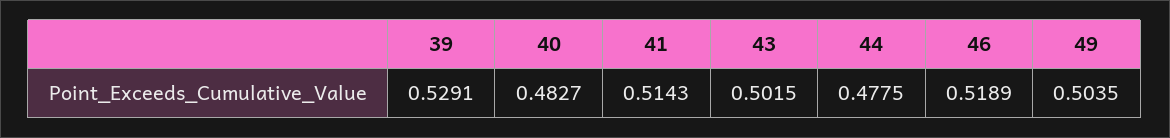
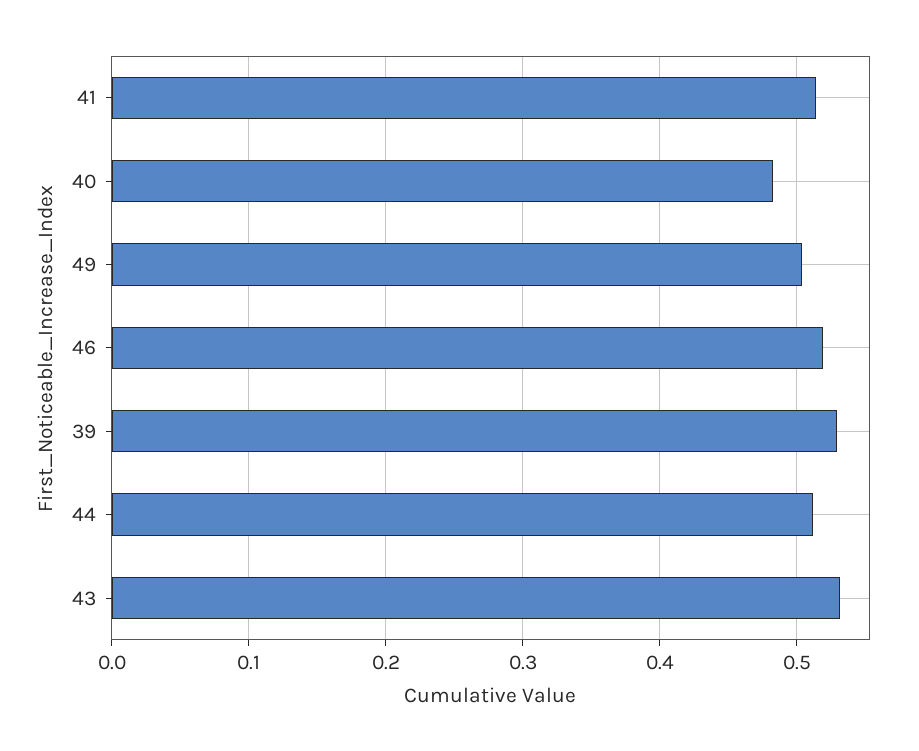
43: 0.5015 -> 0.53
44: 0.4775 -> 0.51

